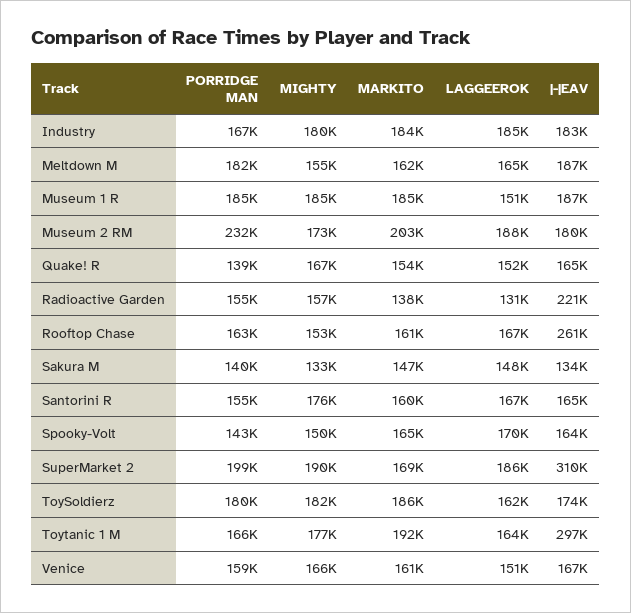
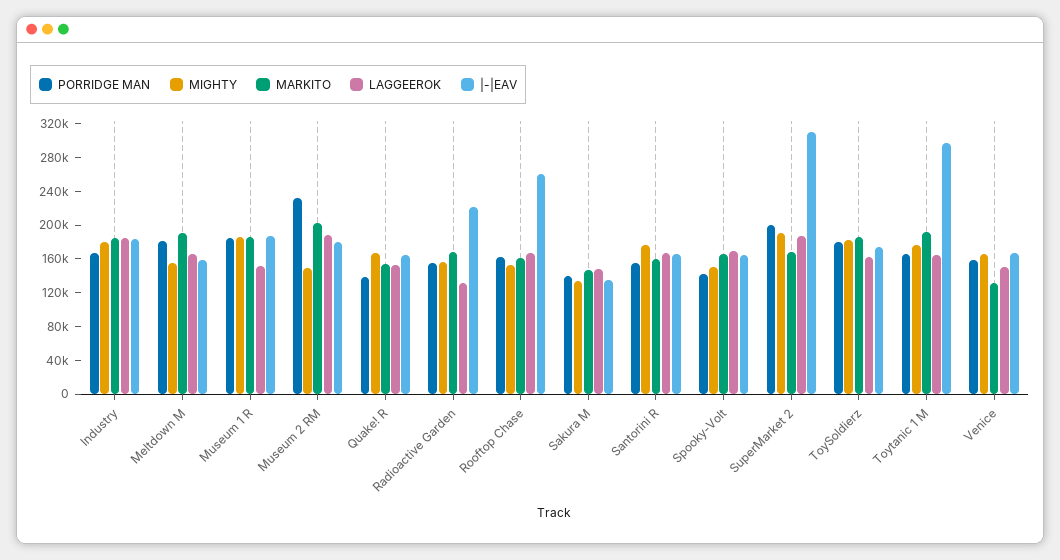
MARKITO, Meltdown M: 162000 -> 190000
|-|EAV, Meltdown M: 187000 -> 160000
MIGHTY, Museum 2 RM: 173000 -> 150000
MARKITO, Radioactive Garden: 138000 -> 170000
MARKITO, Venice: 161000 -> 130000

